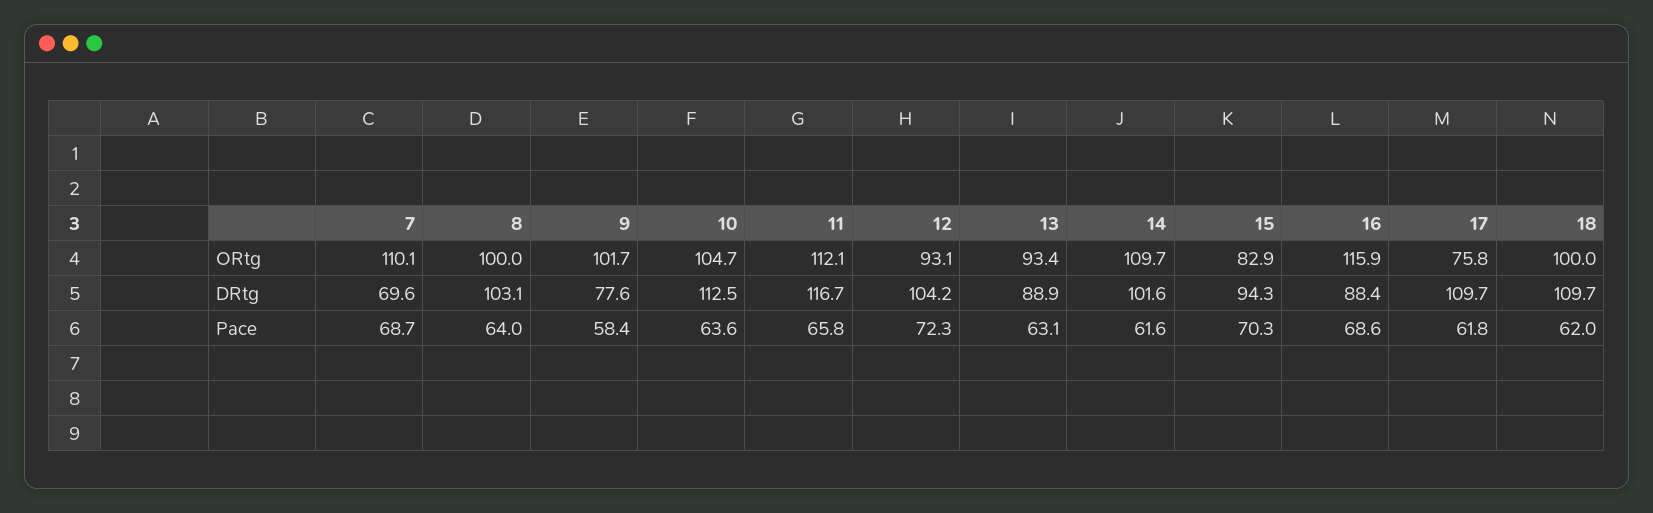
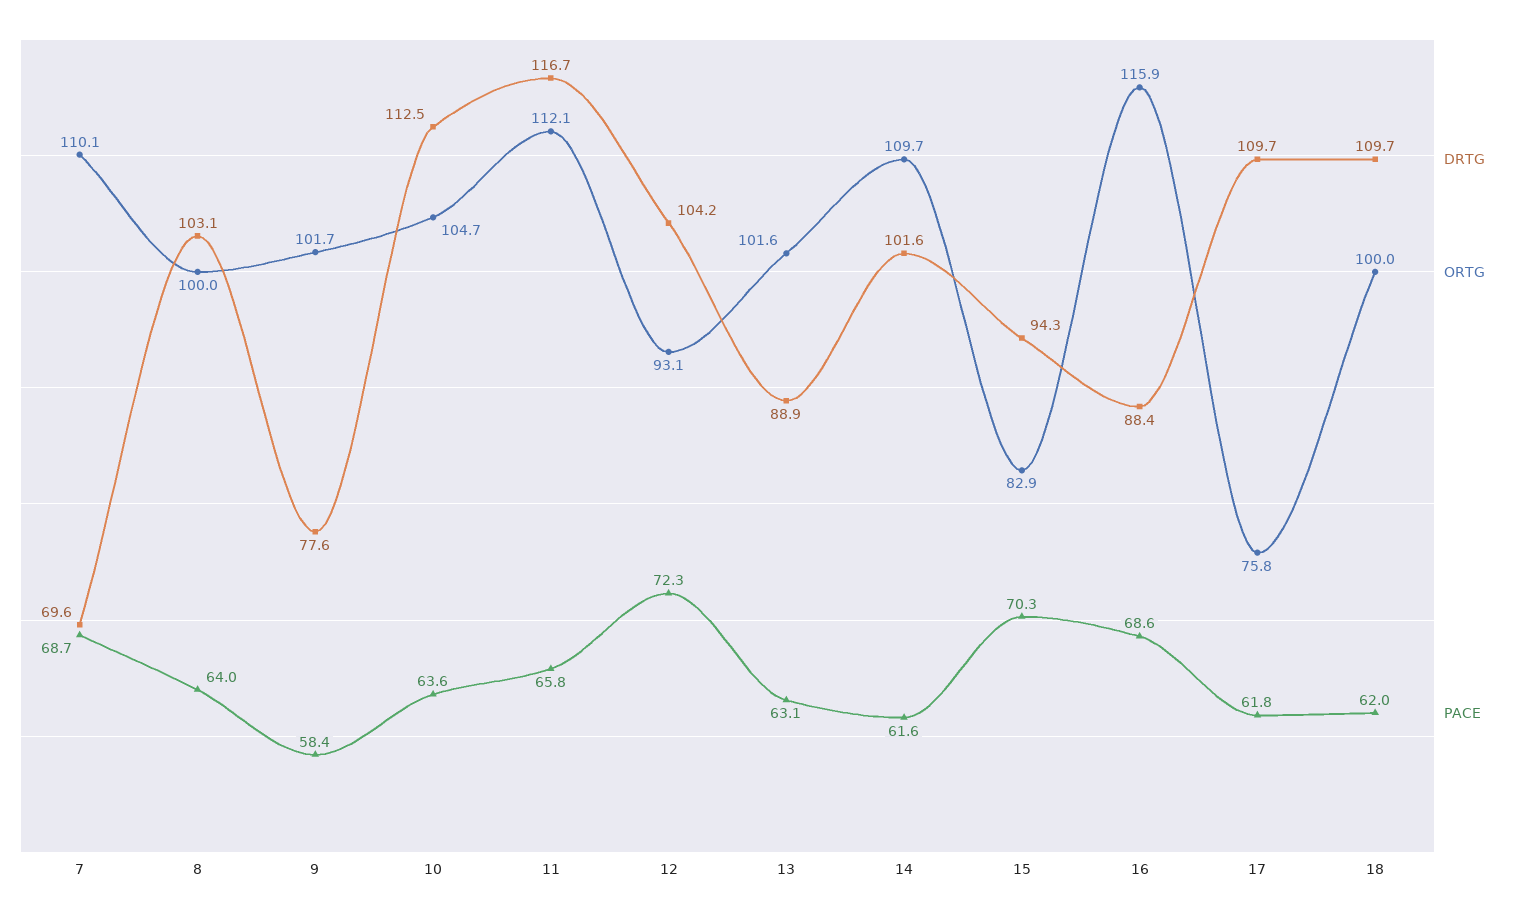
ORtg, 13: 93.4 -> 101.6

